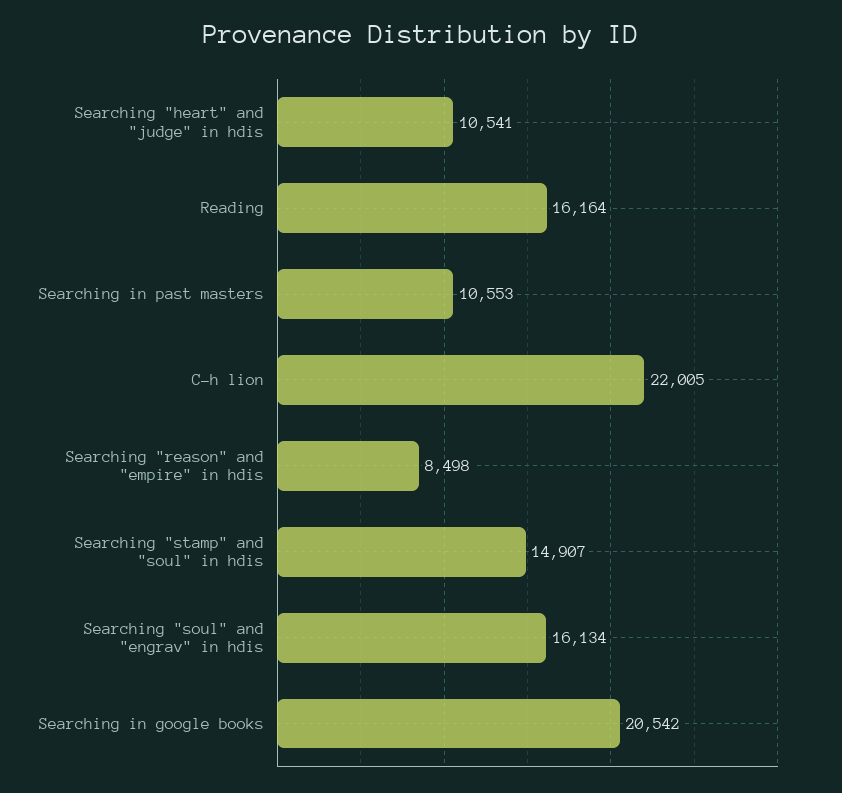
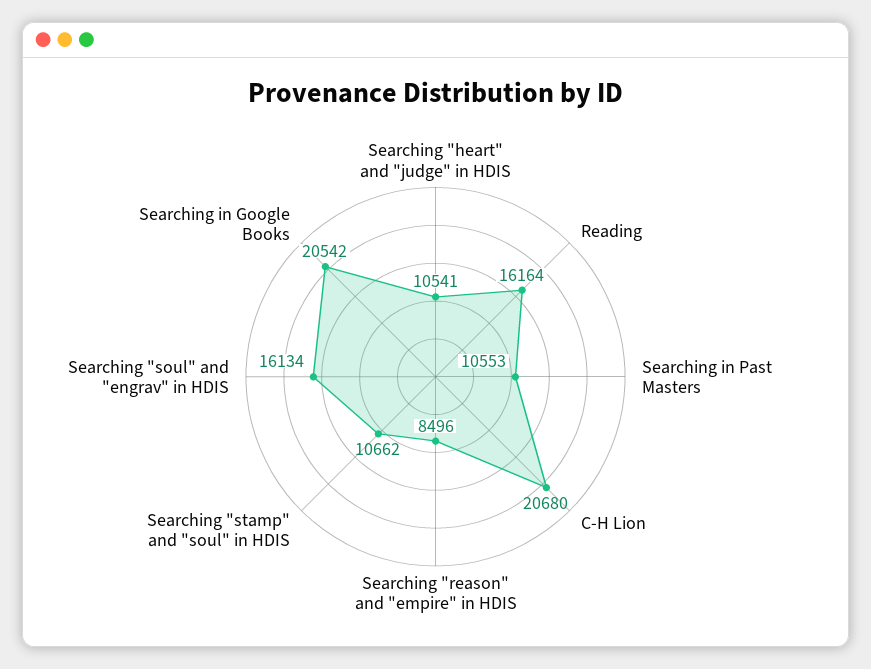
C-h lion: 22005 -> 20680
Searching "reason" and "empire" in hdis: 8498 -> 8496
Searching "stamp" and "soul" in hdis: 14907 -> 10662

